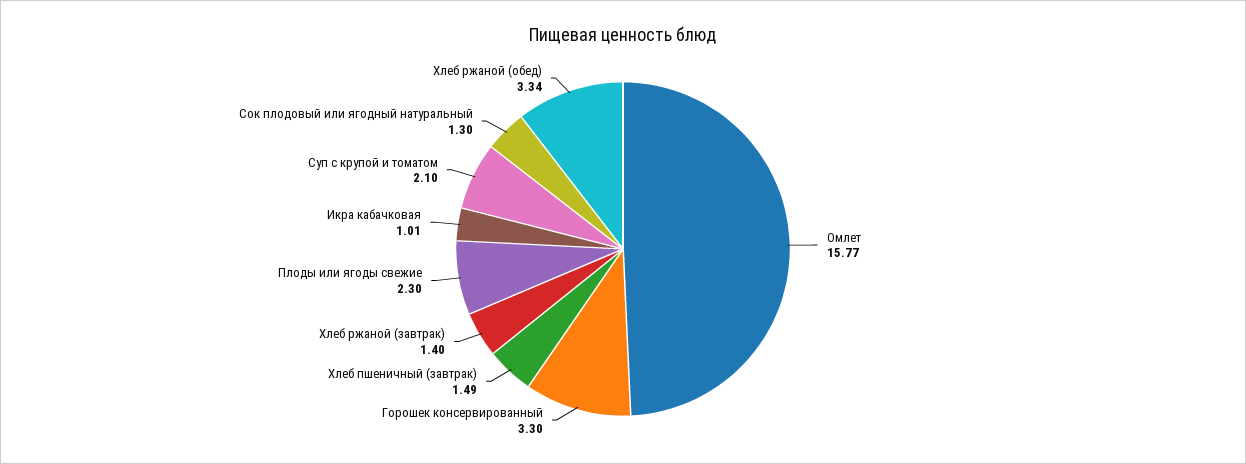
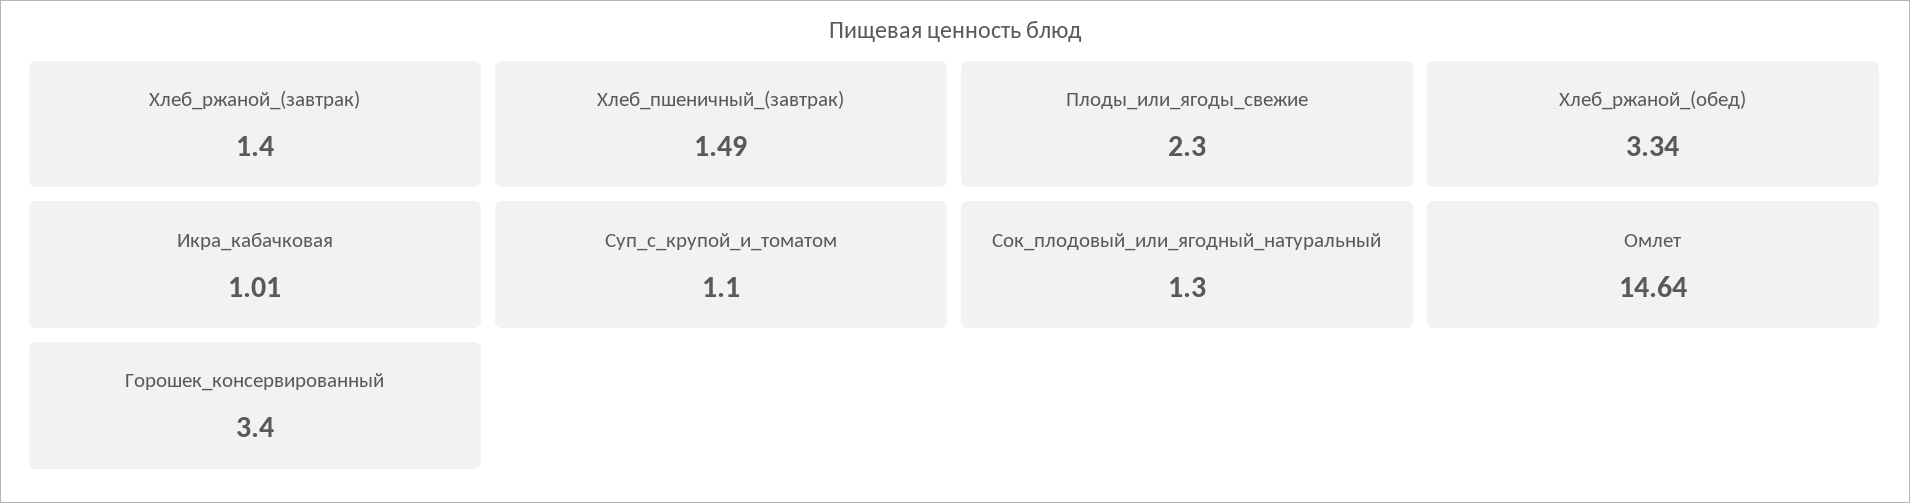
Омлет: 15.77 -> 14.64
Горошек консервированный: 3.3 -> 3.4
Суп с крупой и томатом: 2.1 -> 1.1

